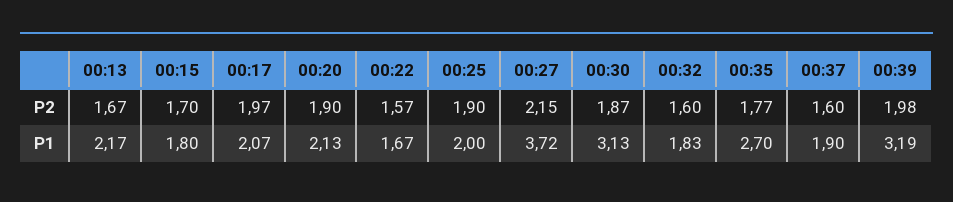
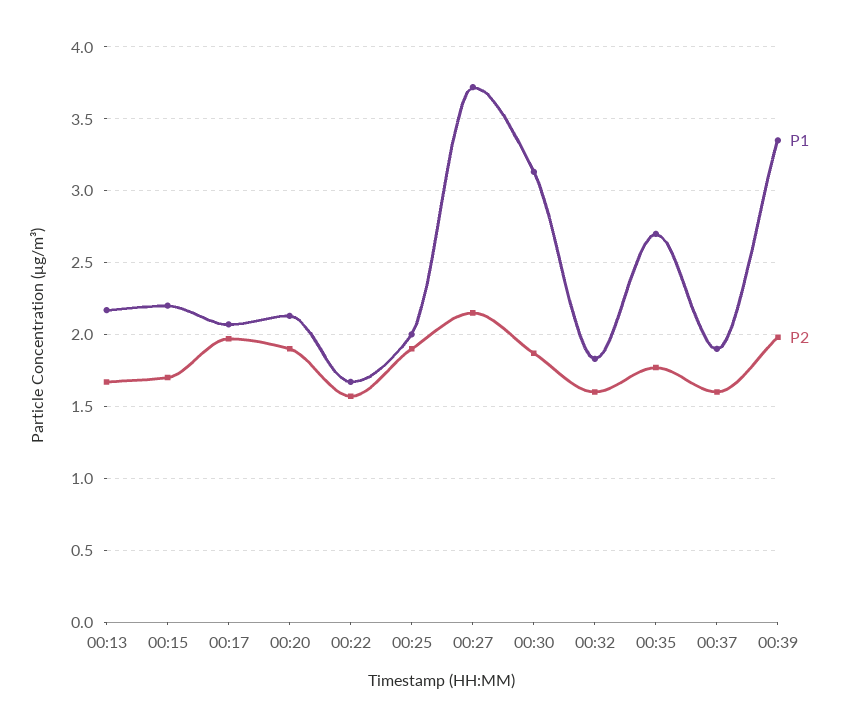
P1, 00:15: 1.8 -> 2.2
P1, 00:39: 3.19 -> 3.35

